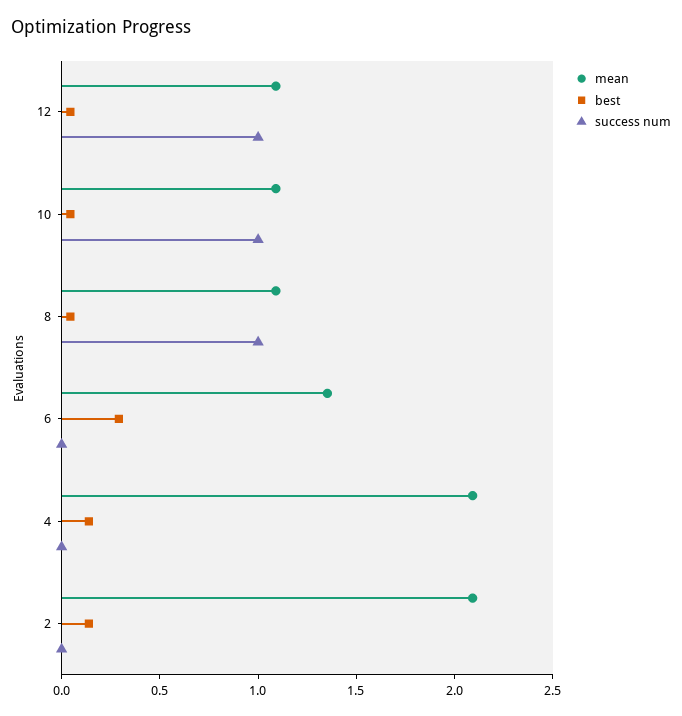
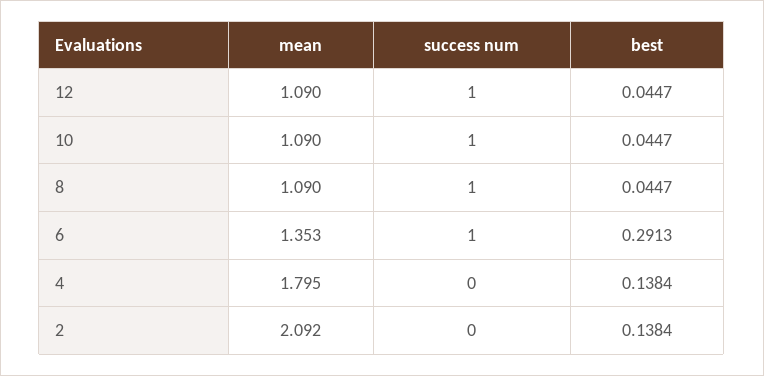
success num, 6: 0 -> 1
mean, 4: 2.1 -> 1.795

